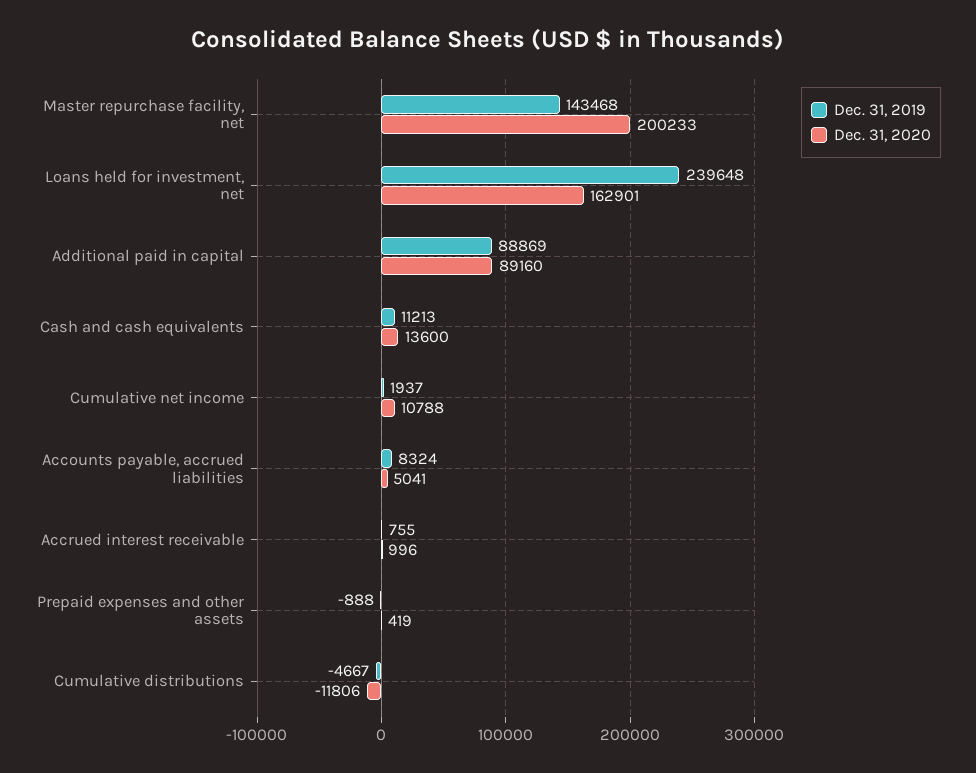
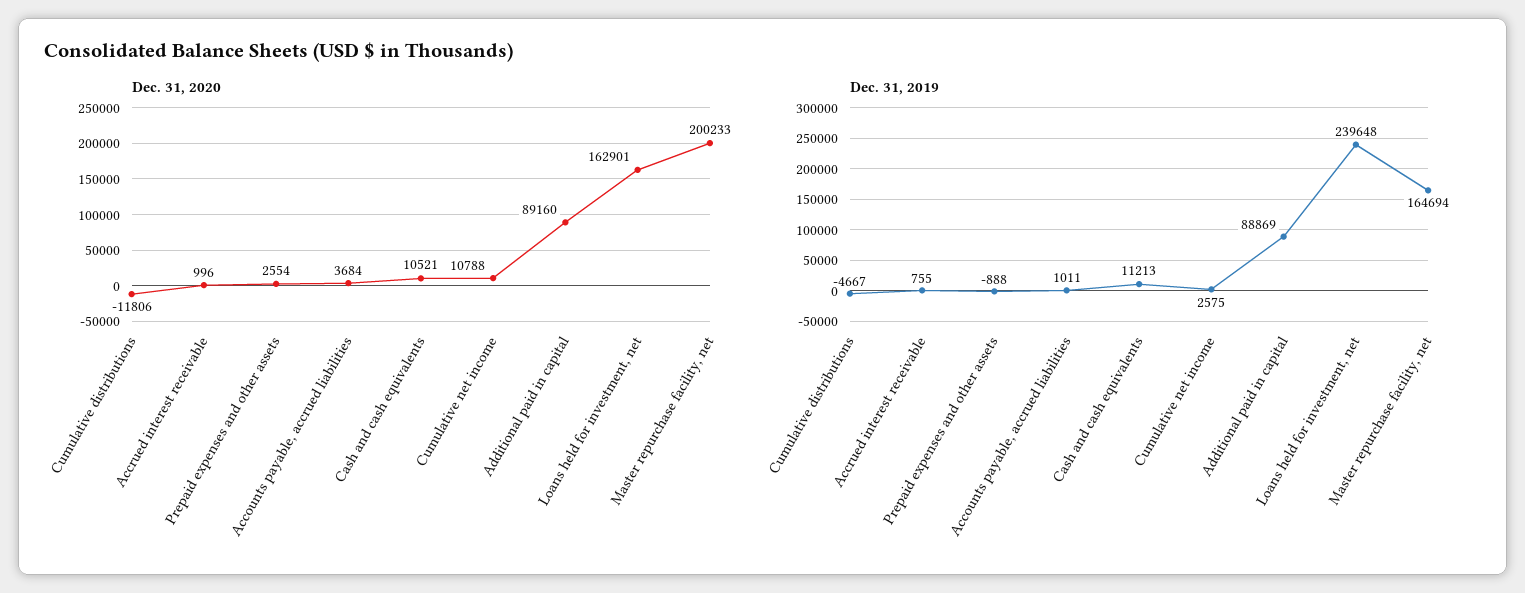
Dec. 31, 2019, Master repurchase facility, net: 143468 -> 164694
Dec. 31, 2020, Cash and cash equivalents: 13600 -> 10521
Dec. 31, 2019, Cumulative net income: 1937 -> 2575
Dec. 31, 2019, Accounts payable, accrued liabilities: 8324 -> 1011
Dec. 31, 2020, Accounts payable, accrued liabilities: 5041 -> 3684
Dec. 31, 2020, Prepaid expenses and other assets: 419 -> 2554

